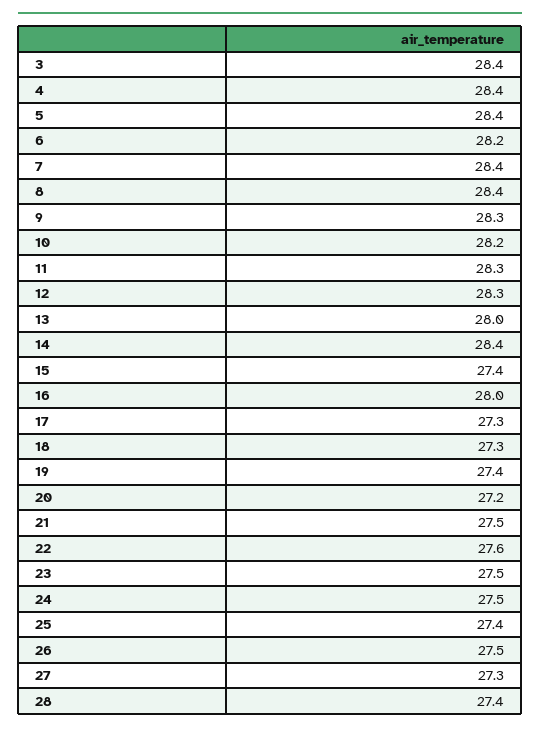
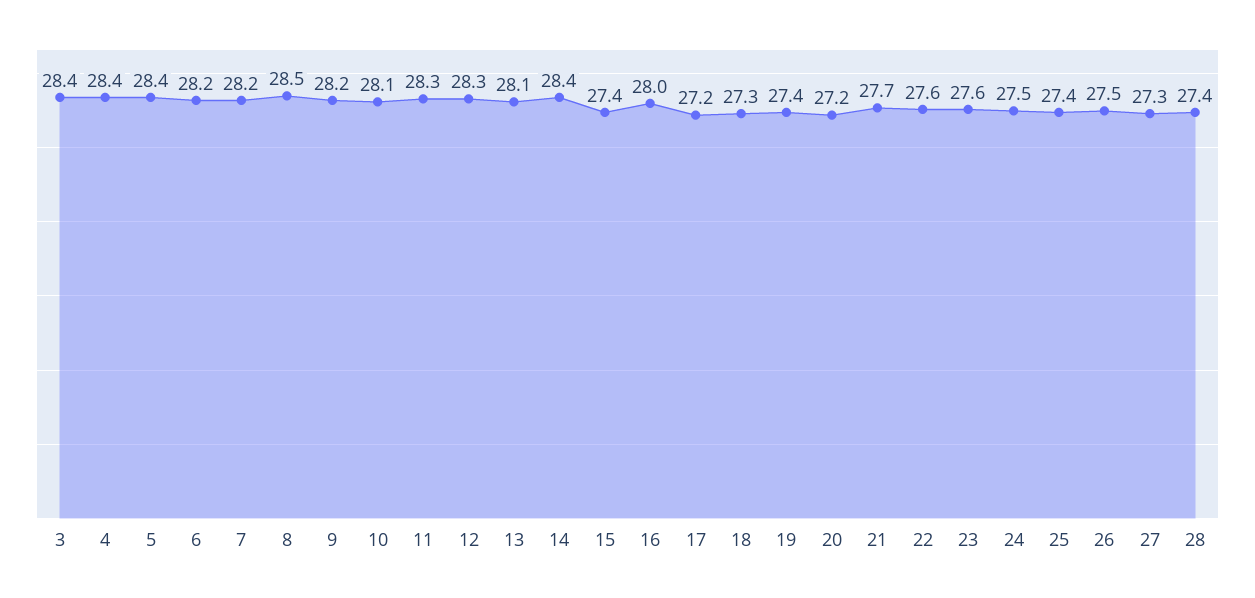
7: 28.4 -> 28.2
8: 28.4 -> 28.5
9: 28.3 -> 28.2
10: 28.2 -> 28.1
13: 28 -> 28.1
17: 27.3 -> 27.2
21: 27.5 -> 27.7
23: 27.5 -> 27.6

